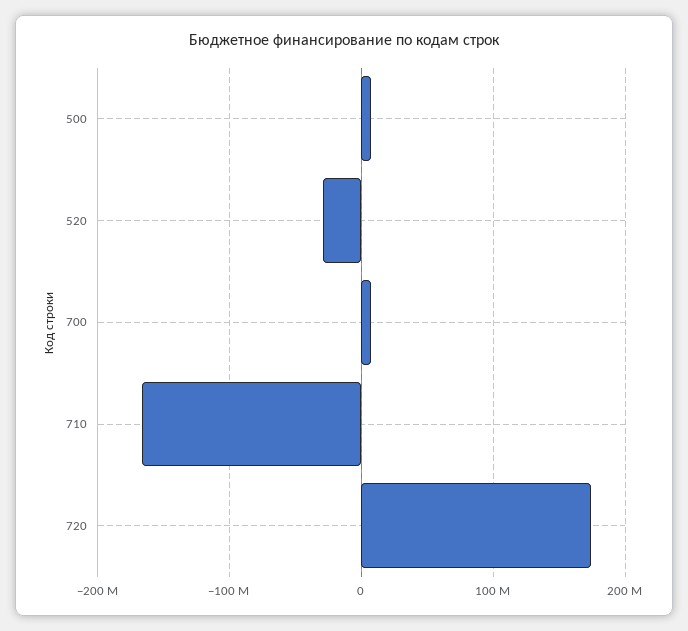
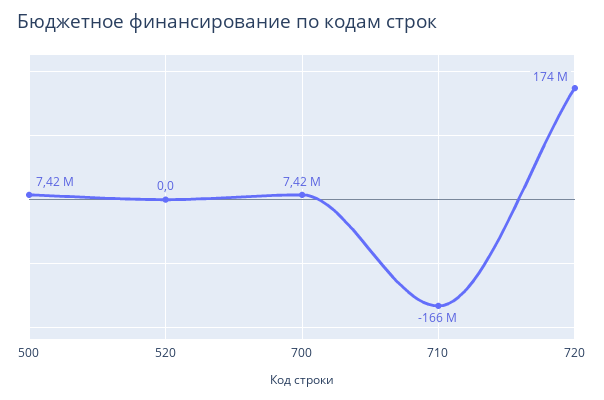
520: -30000000 -> 0

